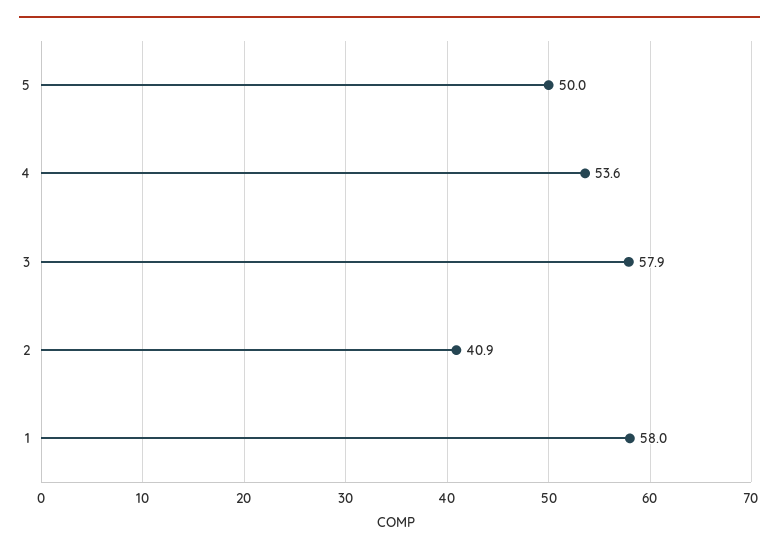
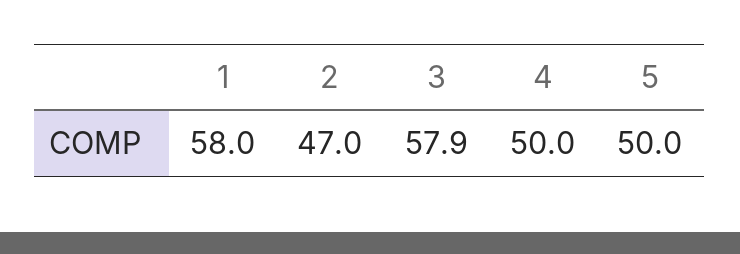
4: 53.6 -> 50
2: 40.9 -> 47

